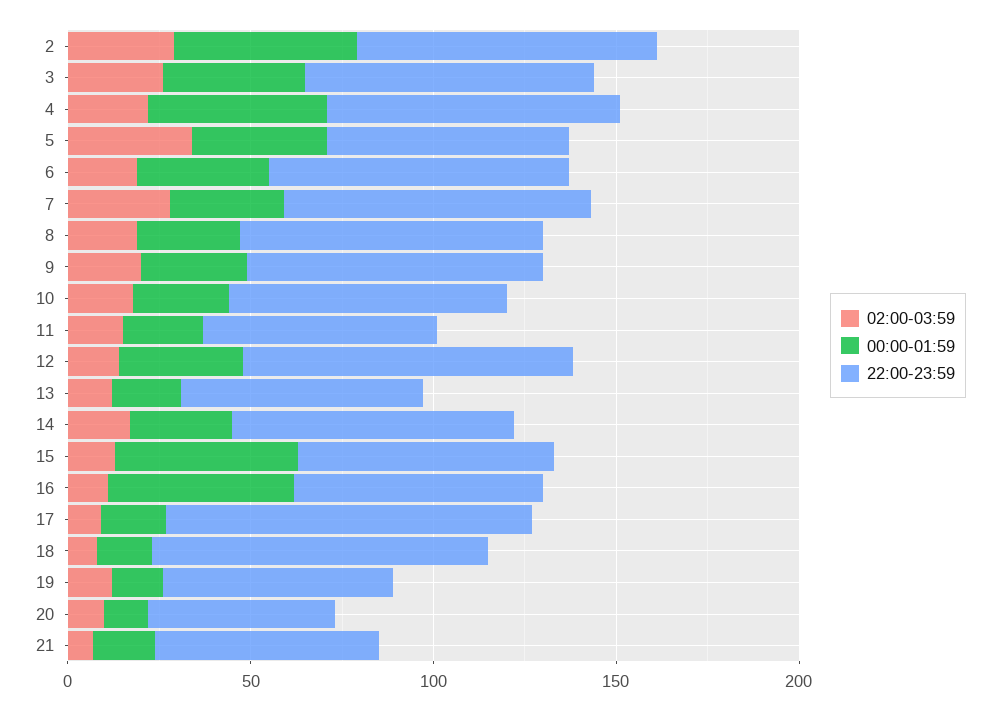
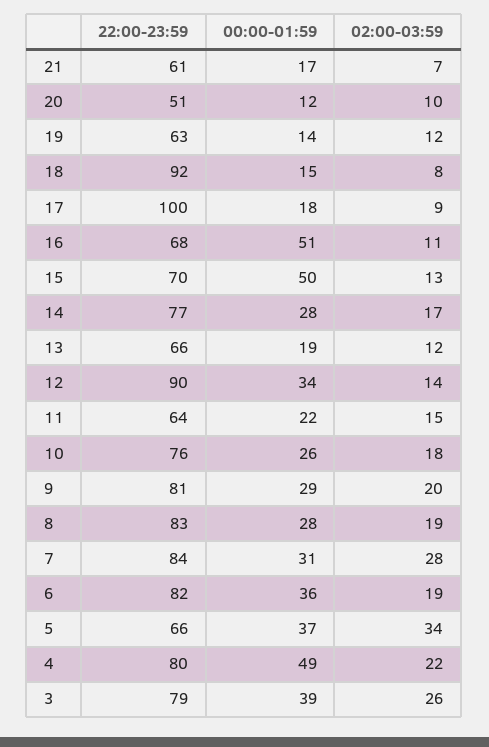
02:00-03:59, 2: 30 -> none
00:00-01:59, 2: 50 -> none
22:00-23:59, 2: 80 -> none

